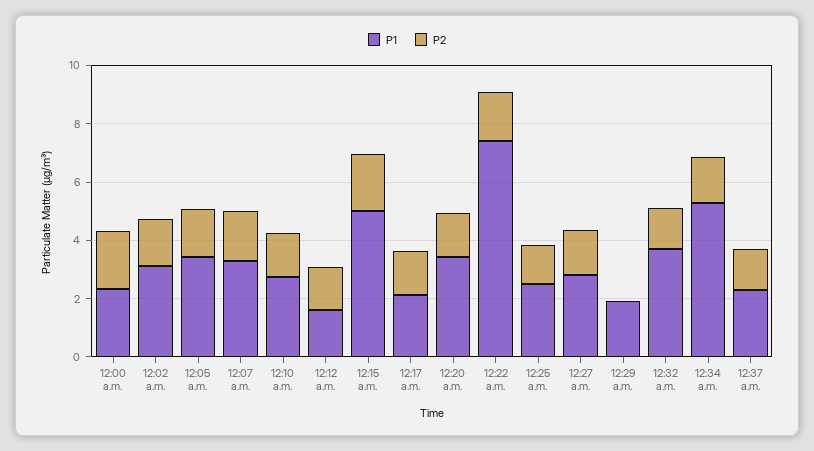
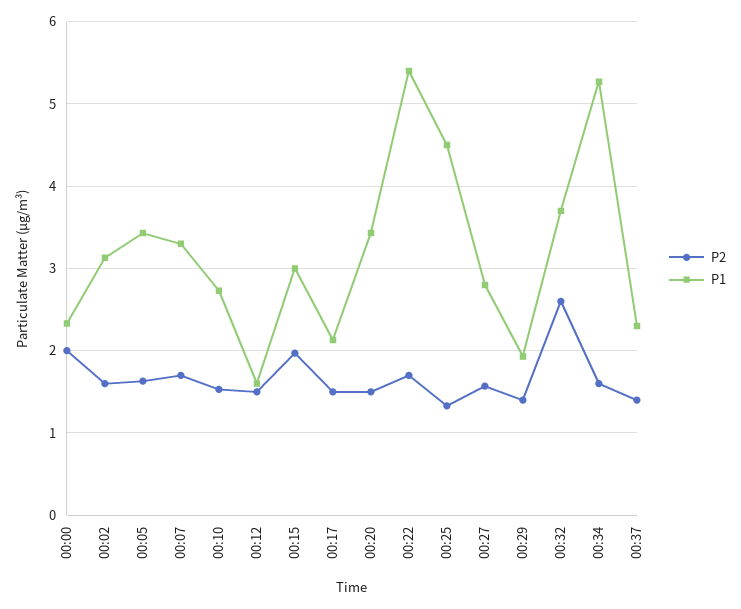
P1, 12:15 a.m.: 5 -> 3
P1, 12:22 a.m.: 7.5 -> 5.4
P1, 12:25 a.m.: 2.5 -> 4.5
P2, 12:29 a.m.: 0 -> 1.4
P2, 12:32 a.m.: 1.5 -> 2.6

